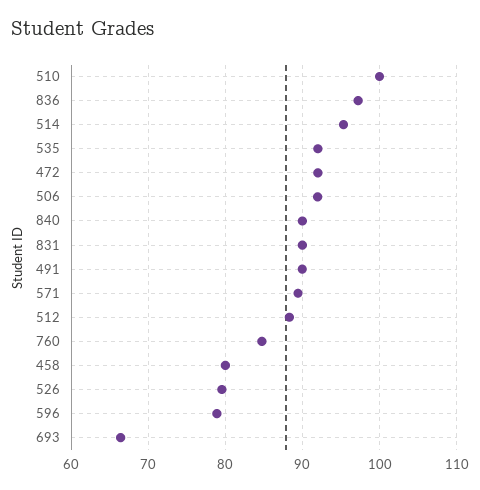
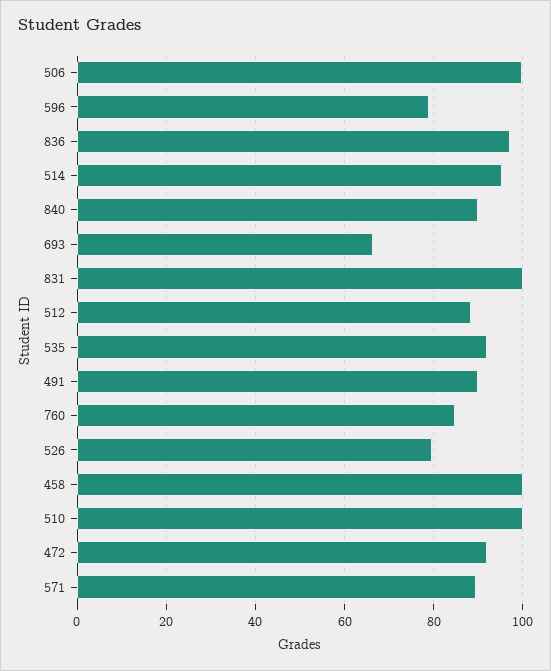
506: 92 -> 100
831: 90 -> 100
458: 80 -> 100

